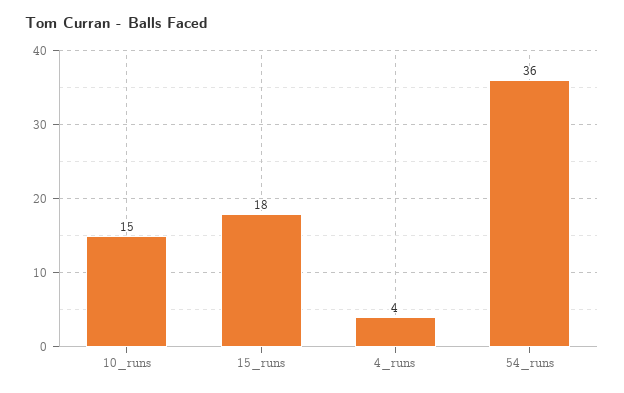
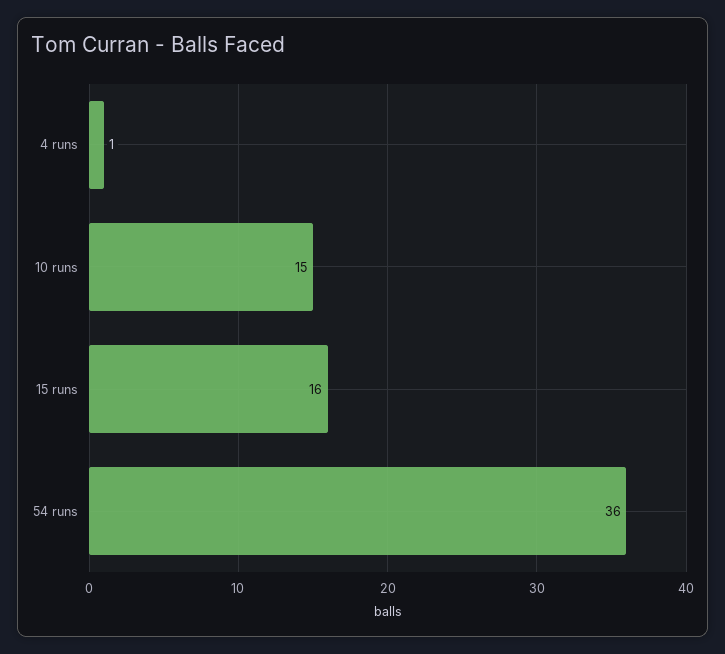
15_runs: 18 -> 16
4_runs: 4 -> 1

